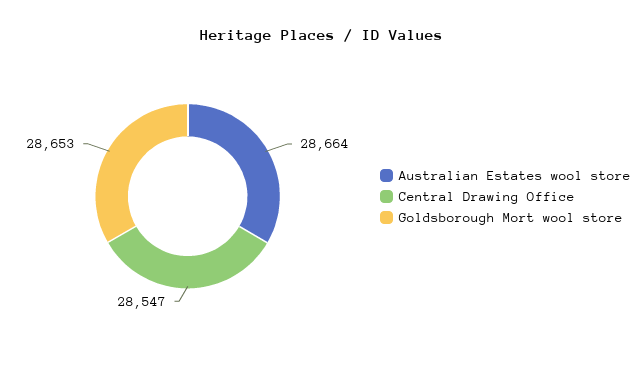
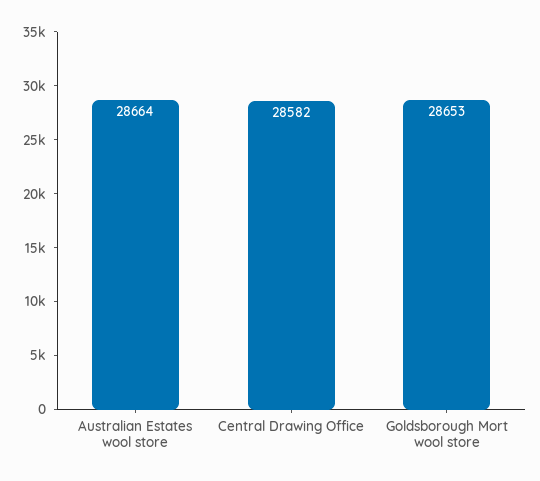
Central Drawing Office: 28547 -> 28582

